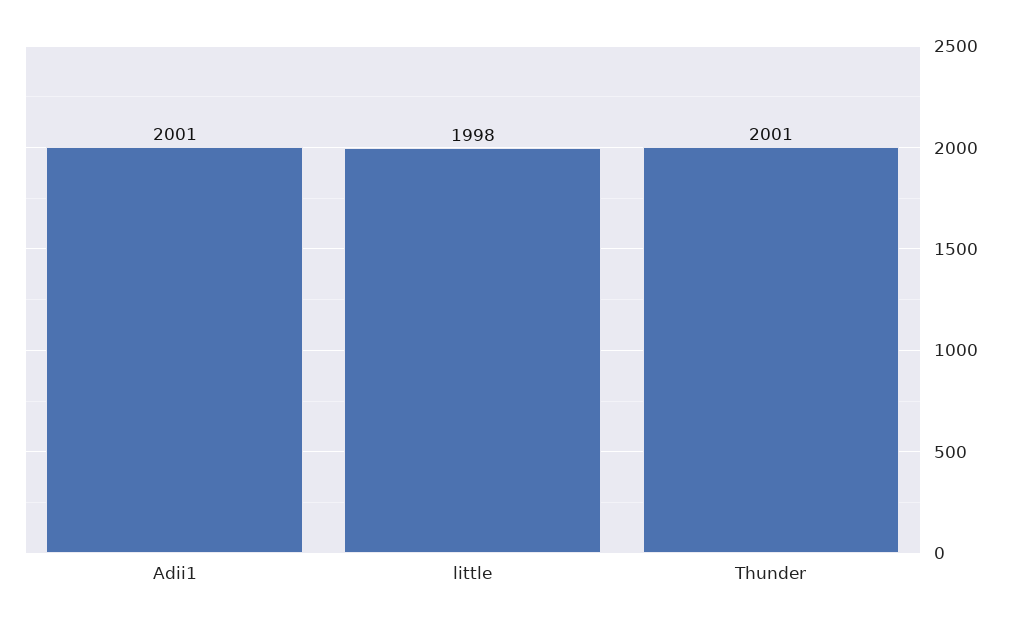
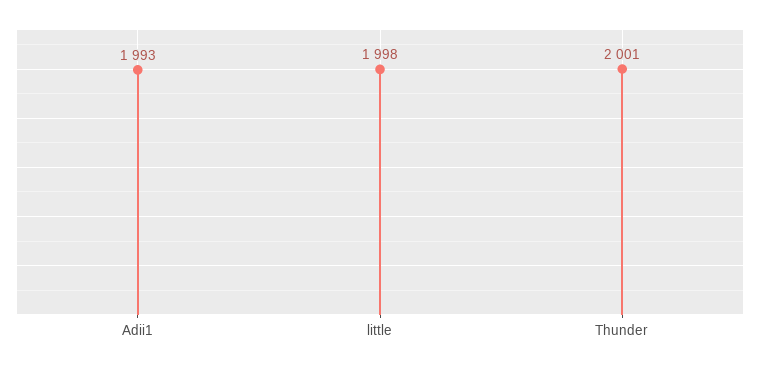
Adii1: 2001 -> 1993

